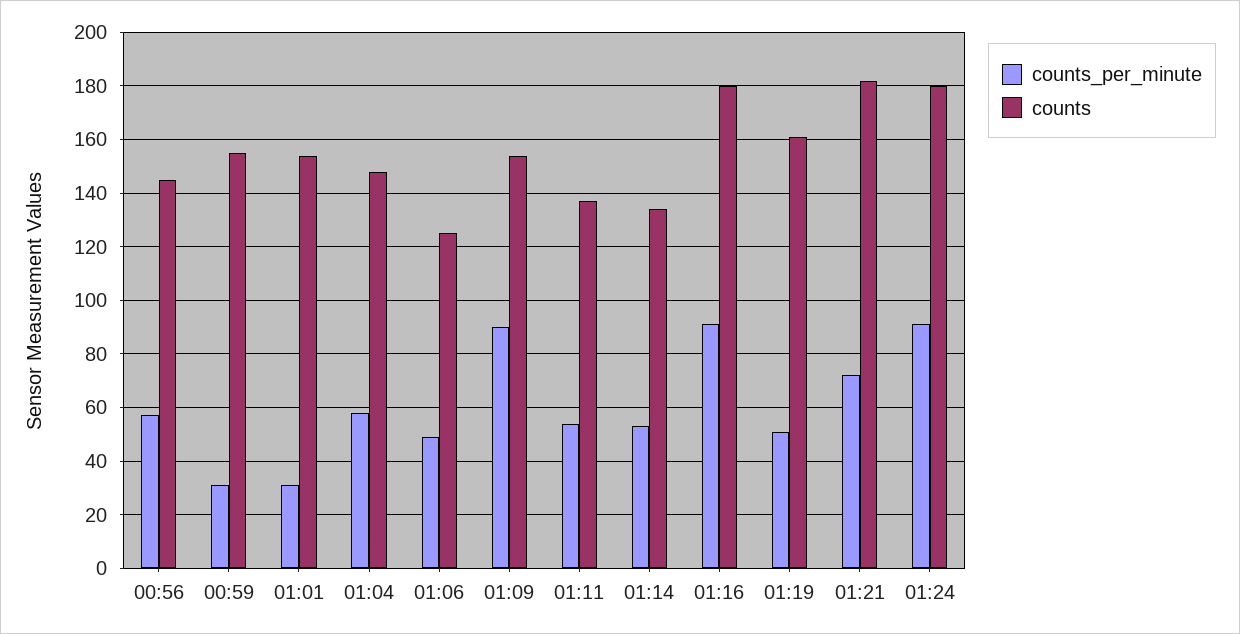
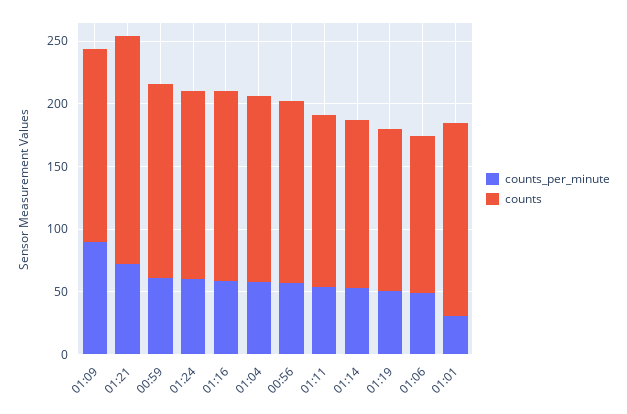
counts_per_minute, 00:59: 30 -> 60
counts_per_minute, 01:16: 90 -> 60
counts, 01:16: 180 -> 150
counts, 01:19: 160 -> 130
counts_per_minute, 01:24: 90 -> 60
counts, 01:24: 180 -> 150

